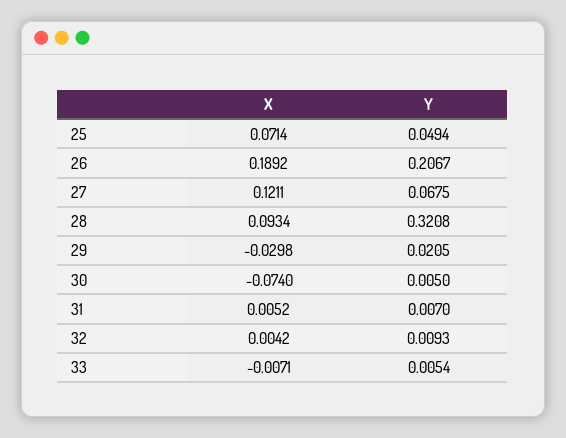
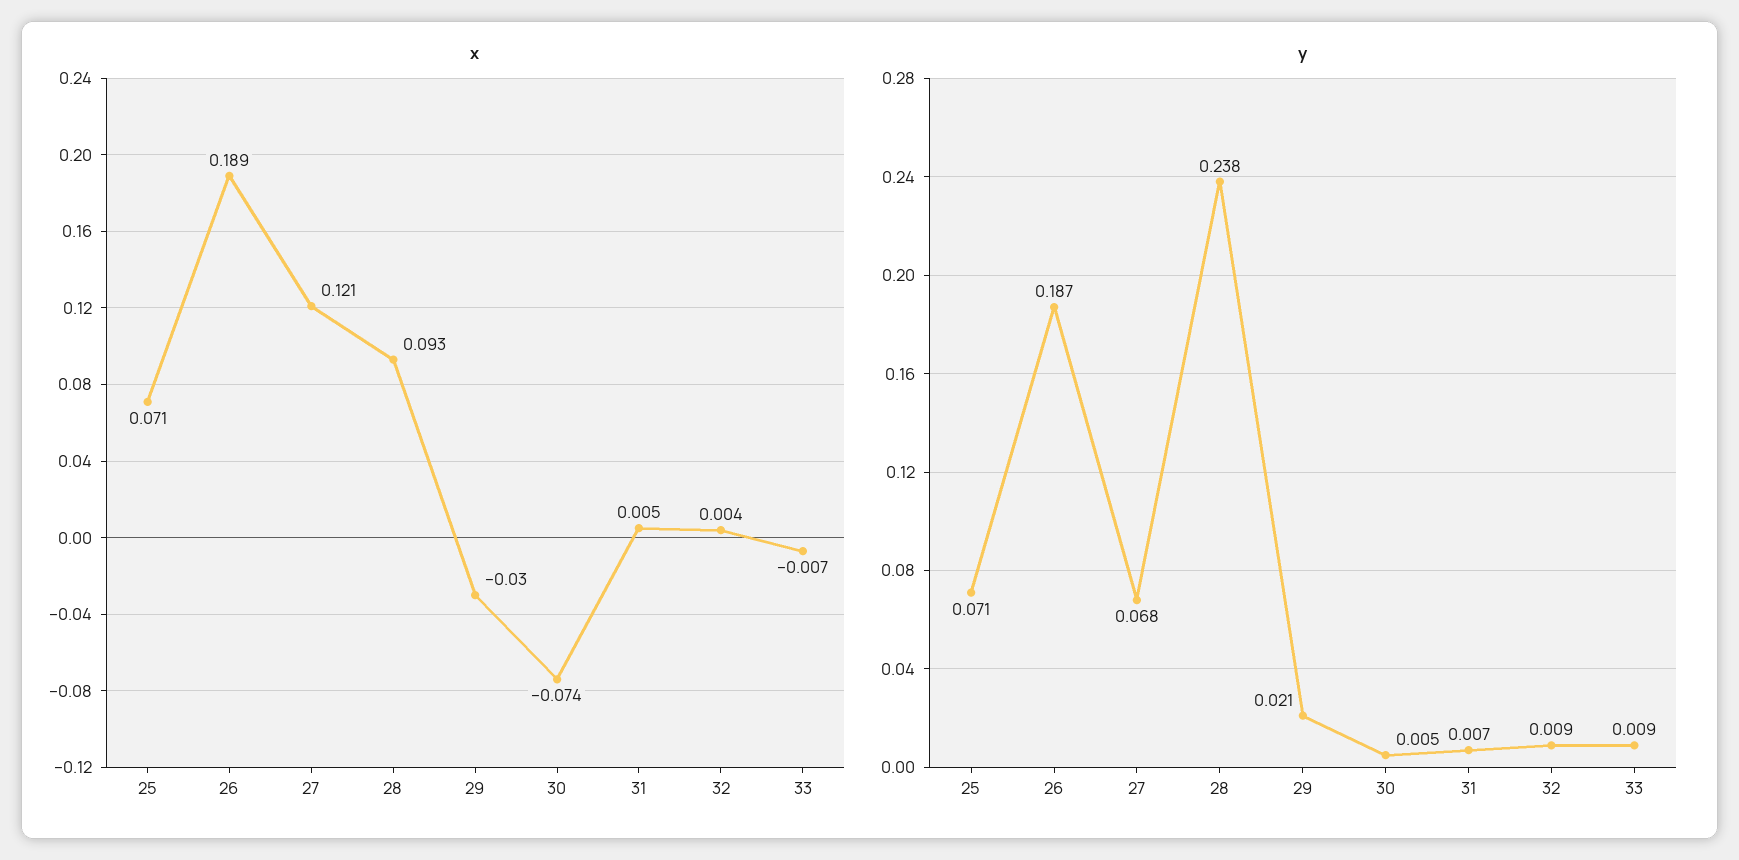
Y, 25: 0.0494 -> 0.071
Y, 26: 0.2067 -> 0.187
Y, 28: 0.3208 -> 0.238
Y, 33: 0.0054 -> 0.009

